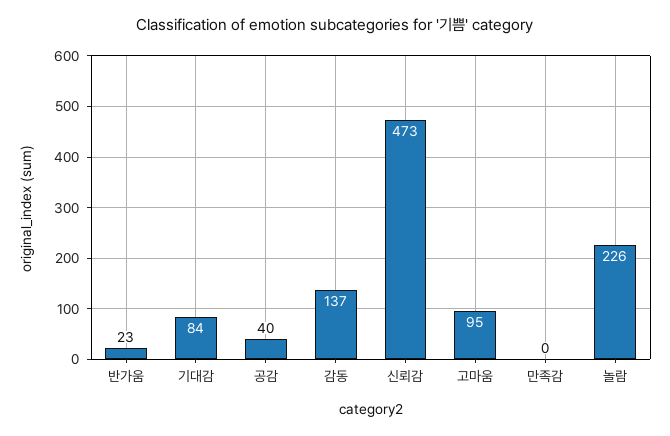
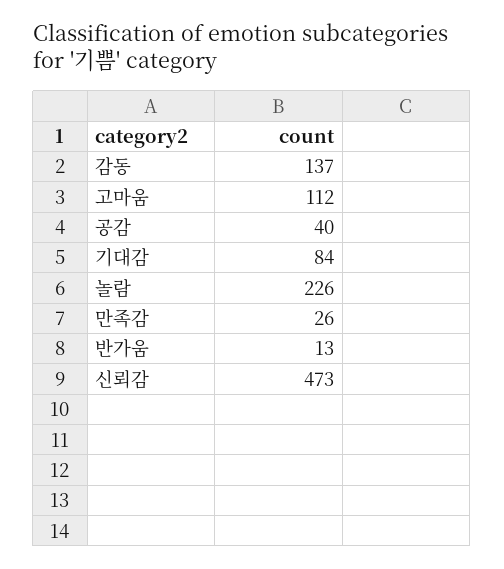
반가움: 23 -> 13
고마움: 95 -> 112
만족감: 0 -> 26

